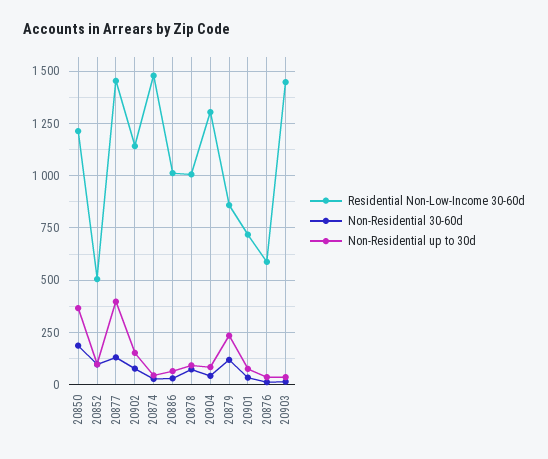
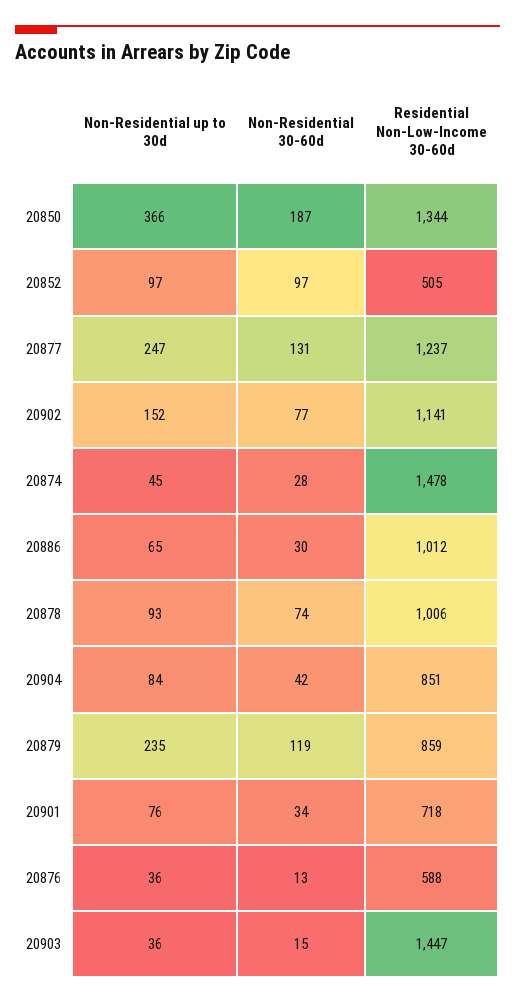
Residential Non-Low-Income 30-60d, 20850: 1200 -> 1344
Residential Non-Low-Income 30-60d, 20877: 1450 -> 1237
Non-Residential up to 30d, 20877: 400 -> 247
Residential Non-Low-Income 30-60d, 20904: 1300 -> 851

